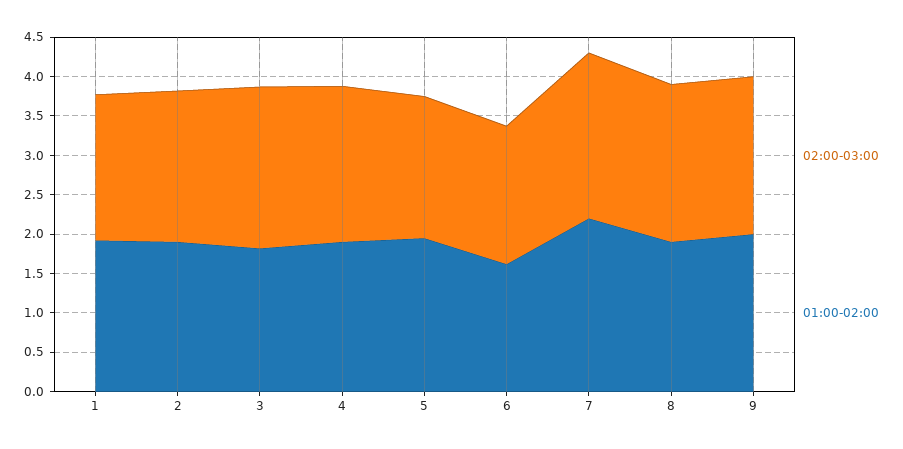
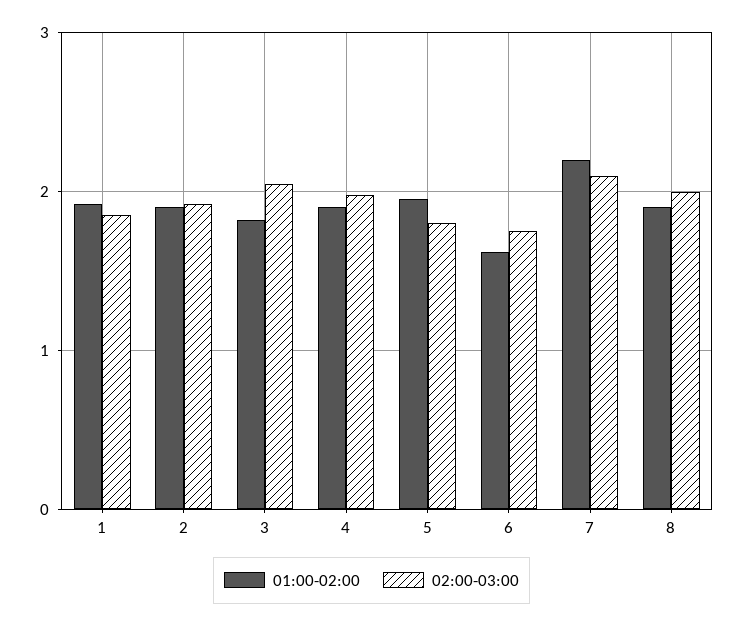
02:00-03:00, 9: 2 -> none
01:00-02:00, 9: 2 -> none

